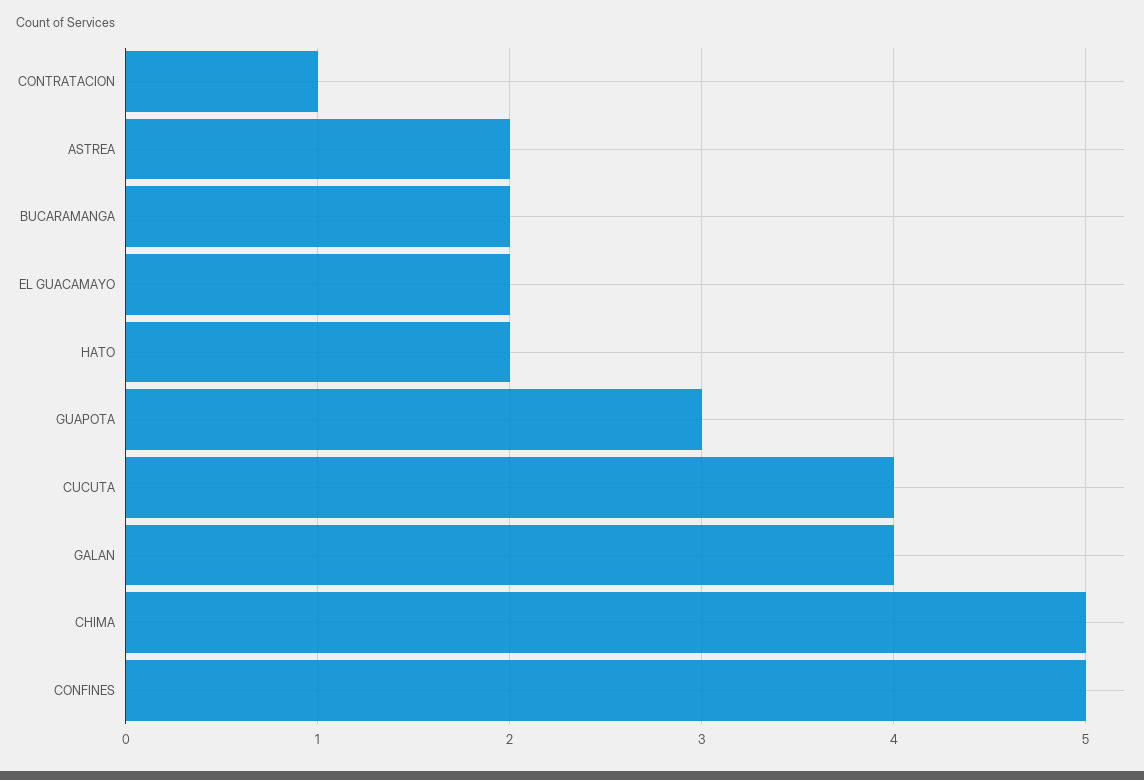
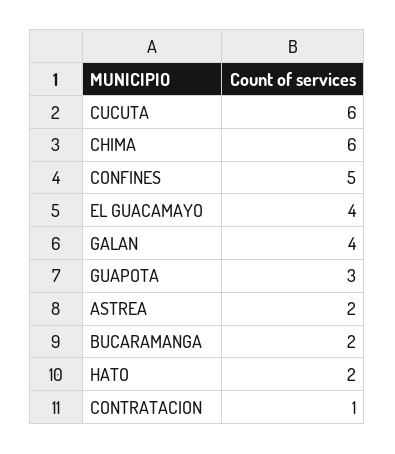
EL GUACAMAYO: 2 -> 4
CUCUTA: 4 -> 6
CHIMA: 5 -> 6

